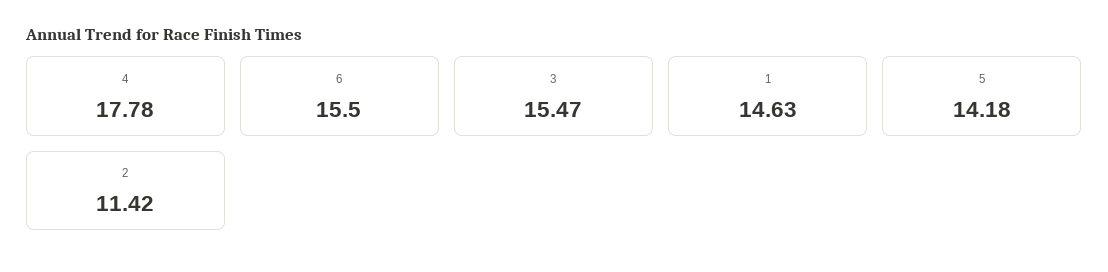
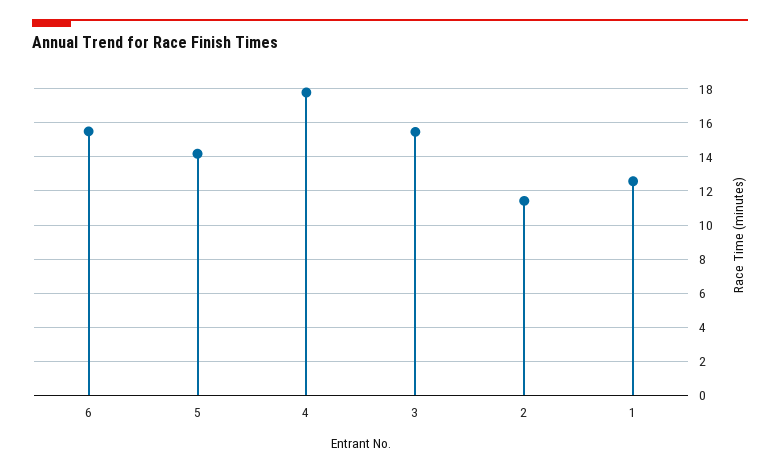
1: 14.63 -> 12.5

